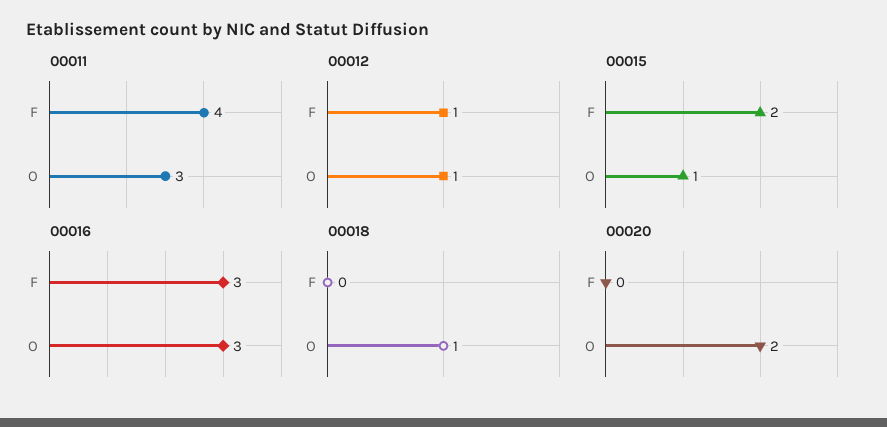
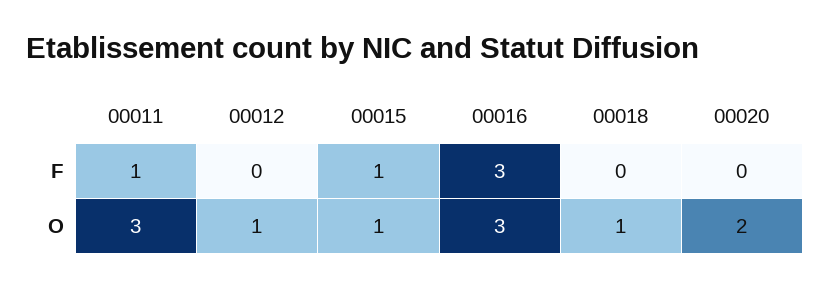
00011, F: 4 -> 1
00012, F: 1 -> 0
00015, F: 2 -> 1

